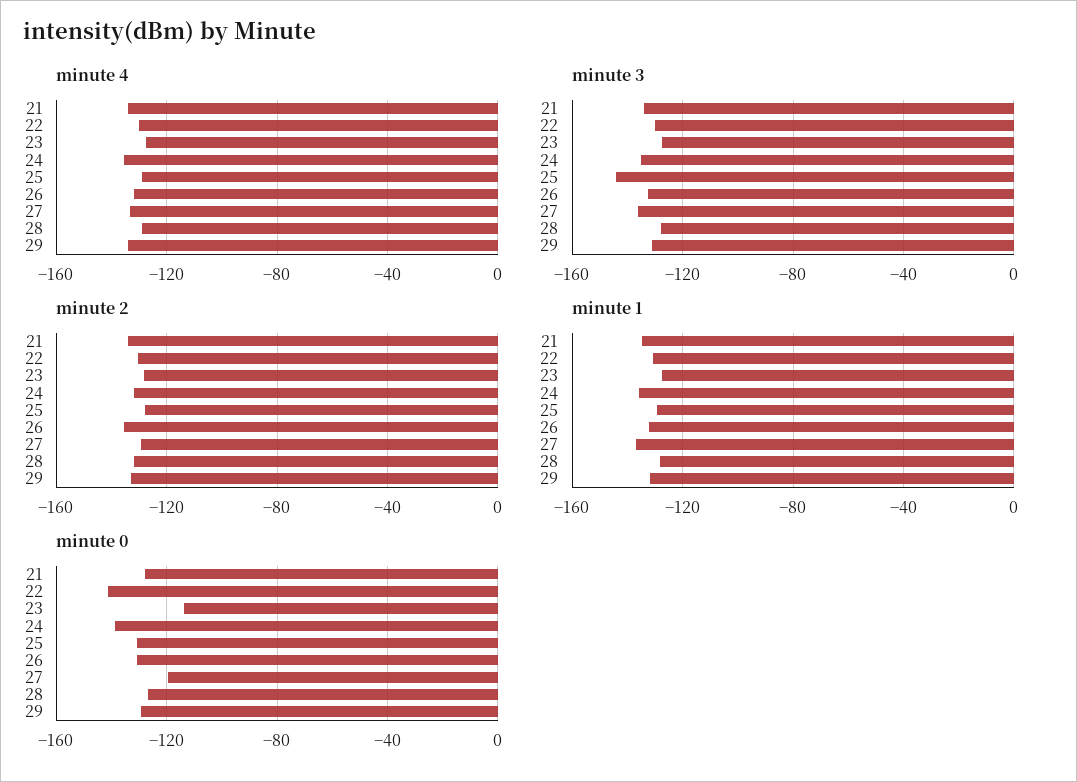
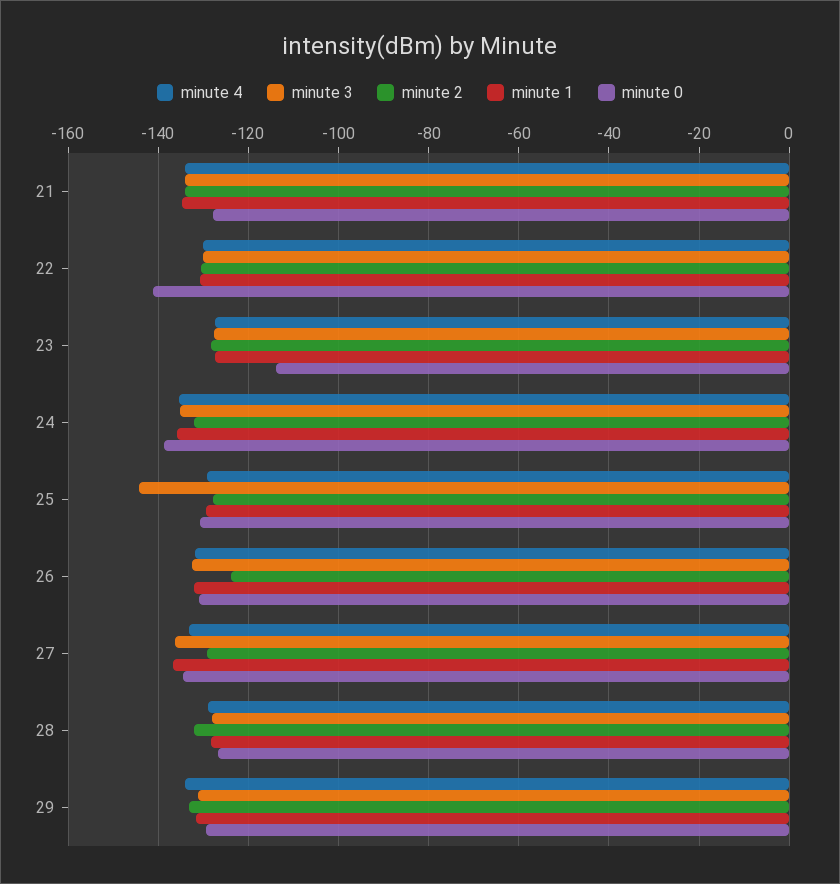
minute 2, 26: -135 -> -124
minute 0, 27: -120 -> -134

